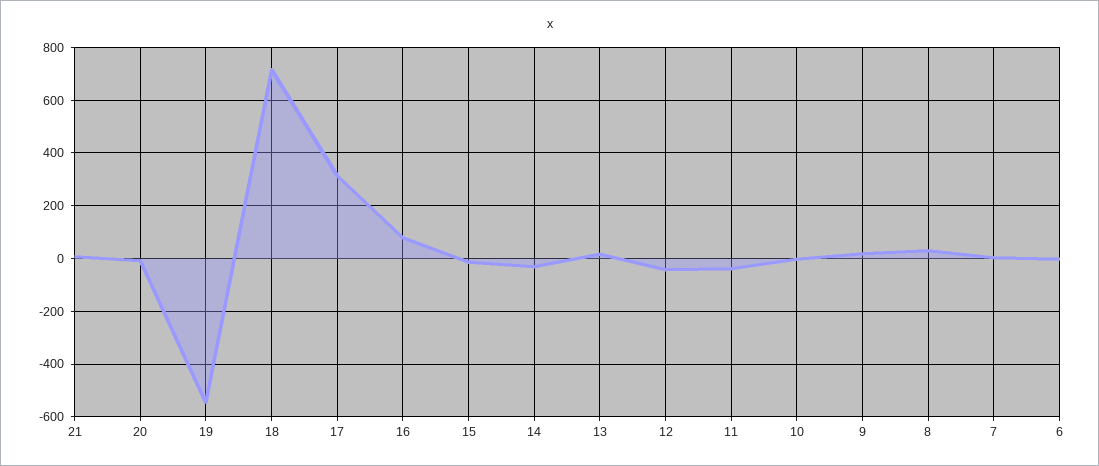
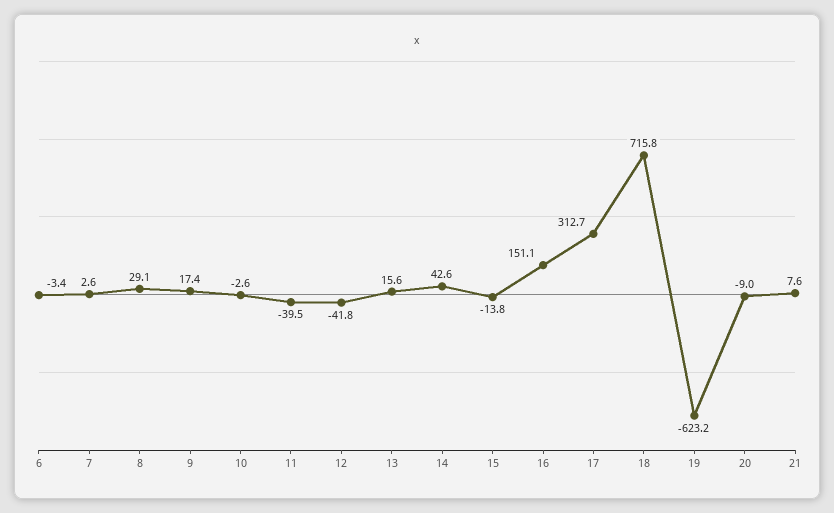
19: -550 -> -623.2
16: 75 -> 151.1
14: -25 -> 42.6

